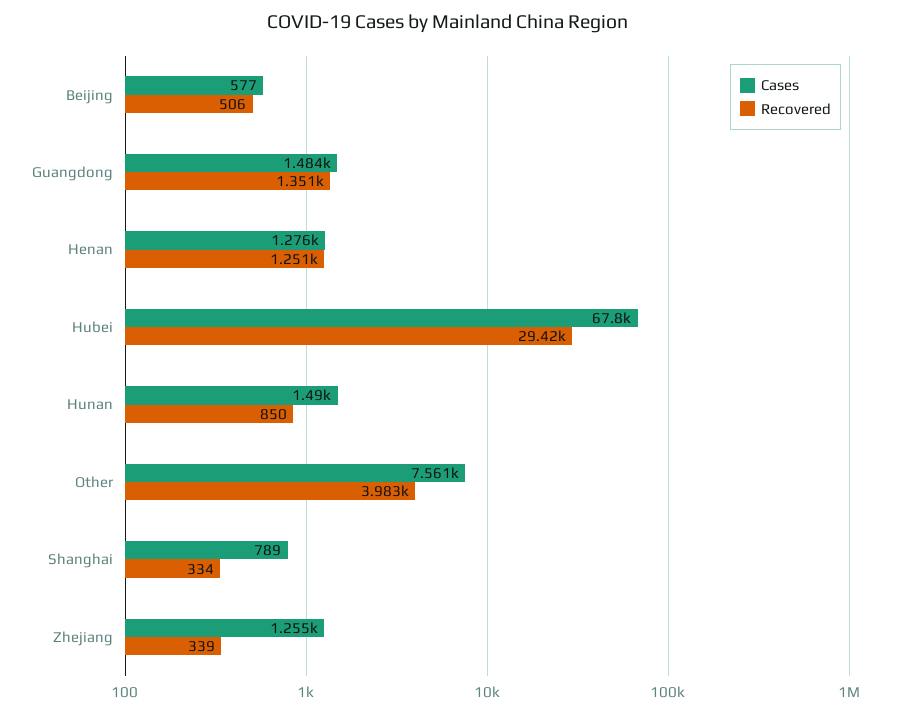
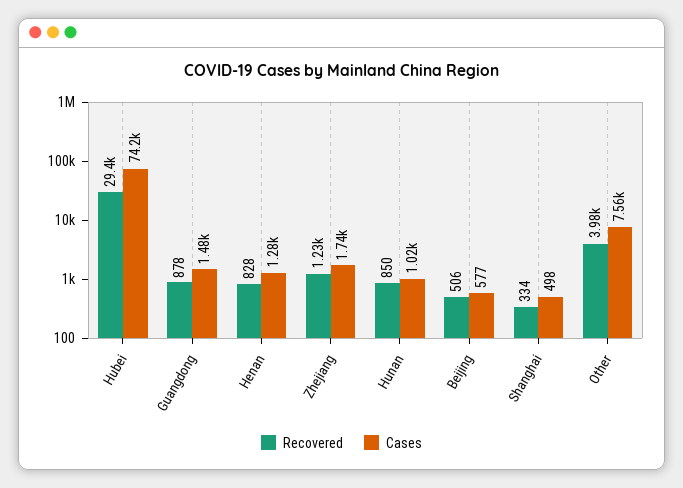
Recovered, Guangdong: 1351 -> 878
Recovered, Henan: 1251 -> 828
Cases, Hubei: 67800 -> 74200
Cases, Hunan: 1490 -> 1020
Cases, Shanghai: 789 -> 498
Cases, Zhejiang: 1255 -> 1740
Recovered, Zhejiang: 339 -> 1230

